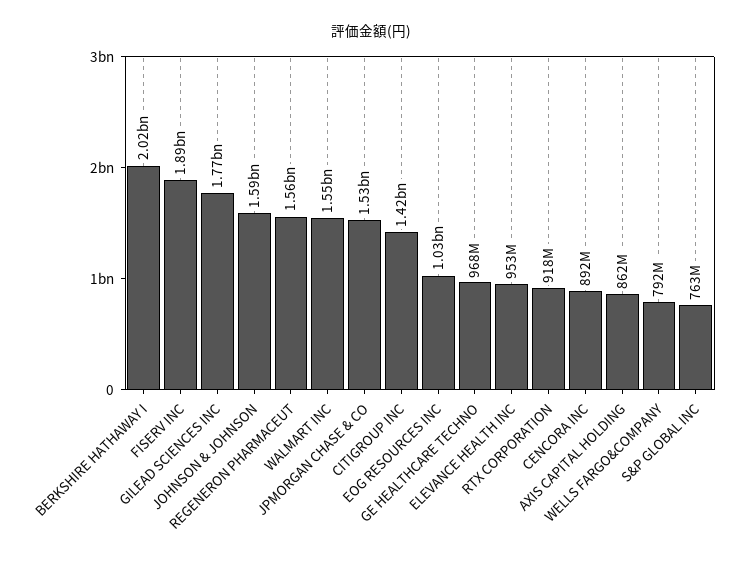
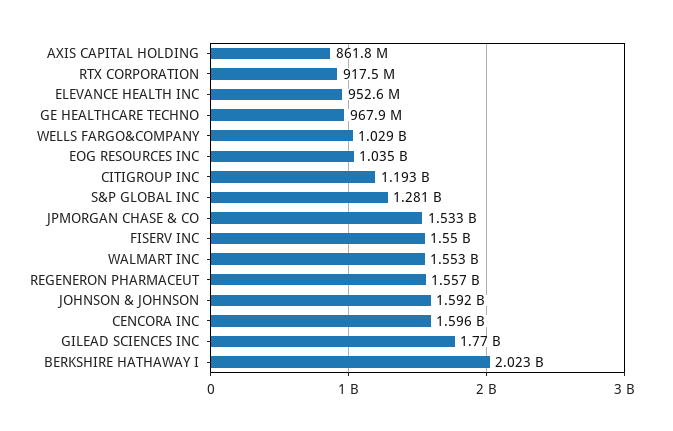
FISERV INC: 1890000000 -> 1550000000
CITIGROUP INC: 1420000000 -> 1193000000
CENCORA INC: 892000000 -> 1596000000
WELLS FARGO&COMPANY: 792000000 -> 1029000000
S&P GLOBAL INC: 763000000 -> 1281000000

